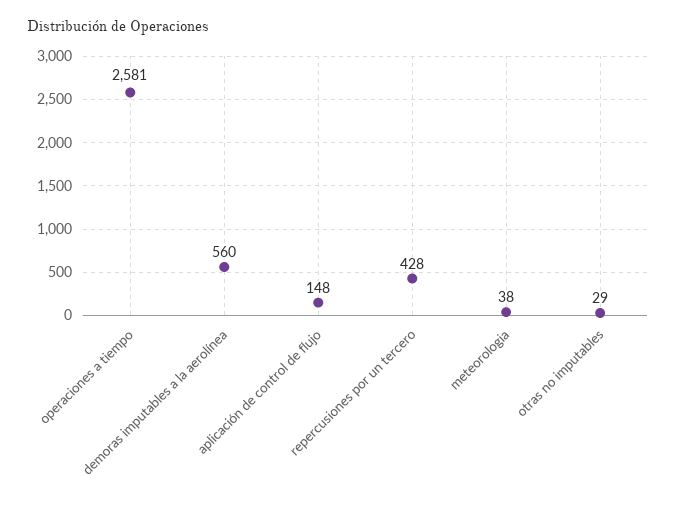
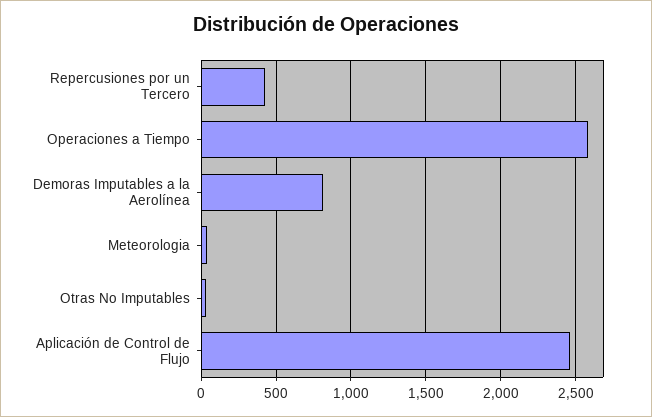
demoras imputables a la aerolínea: 560 -> 800
aplicación de control de flujo: 148 -> 2450

